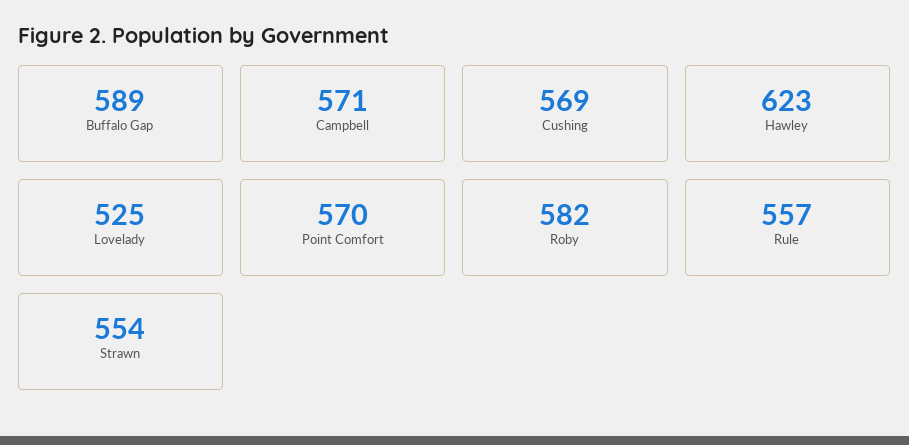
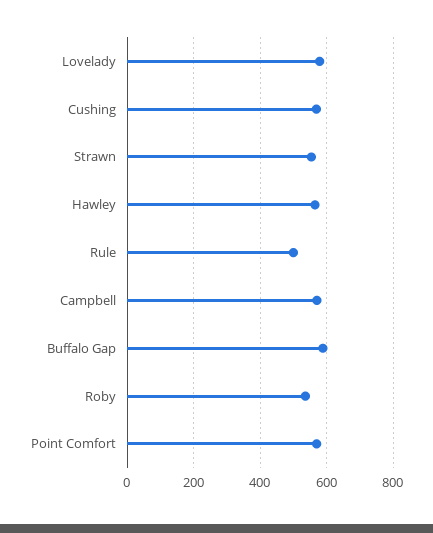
Hawley: 623 -> 560
Lovelady: 525 -> 580
Roby: 582 -> 540
Rule: 557 -> 500

